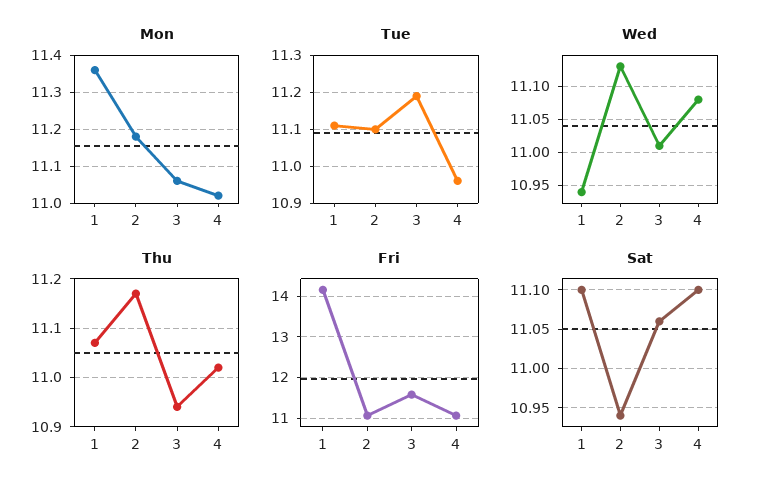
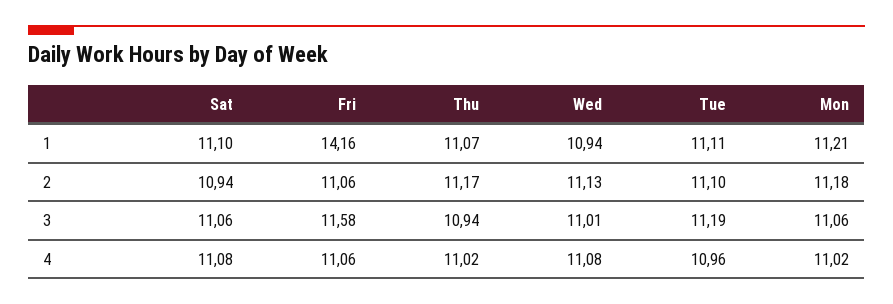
Mon, 1: 11.35 -> 11.21
Sat, 4: 11.1 -> 11.08

